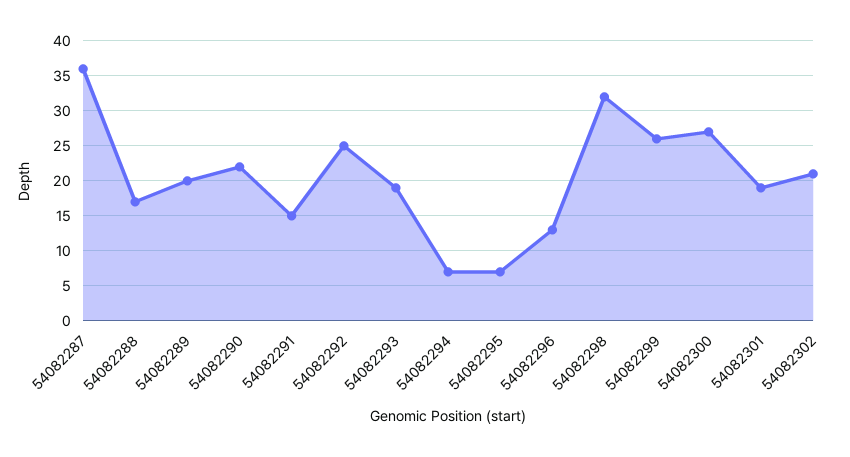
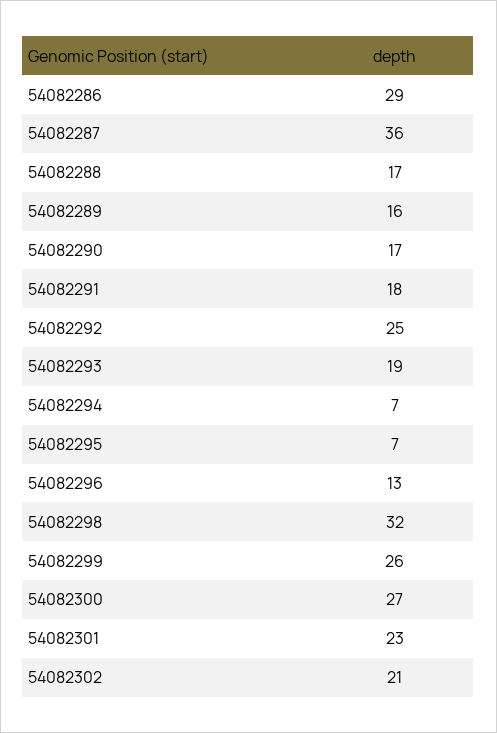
54082289: 20 -> 16
54082290: 22 -> 17
54082291: 15 -> 18
54082301: 19 -> 23
54082286: none -> 29

